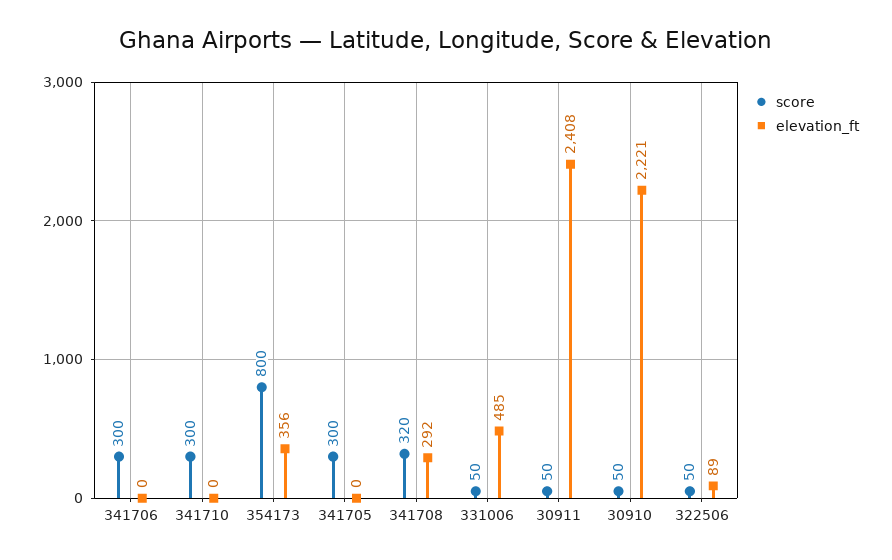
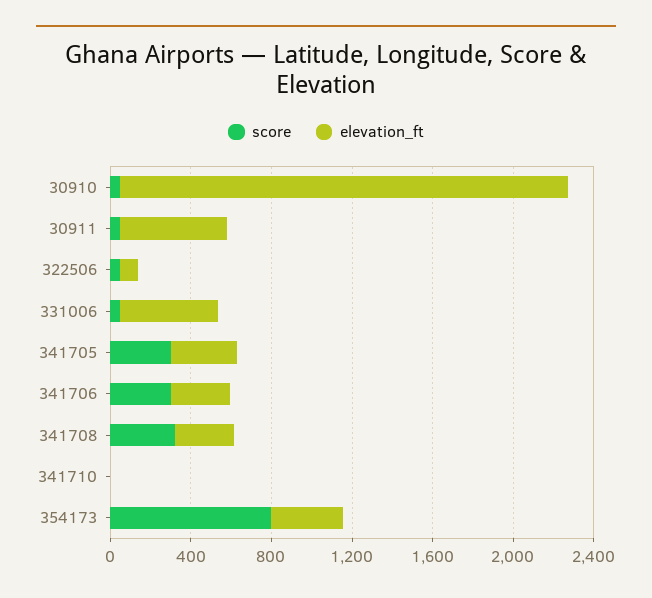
elevation_ft, 341706: 0 -> 300
score, 341710: 300 -> 0
elevation_ft, 341705: 0 -> 300
elevation_ft, 30911: 2408 -> 500

